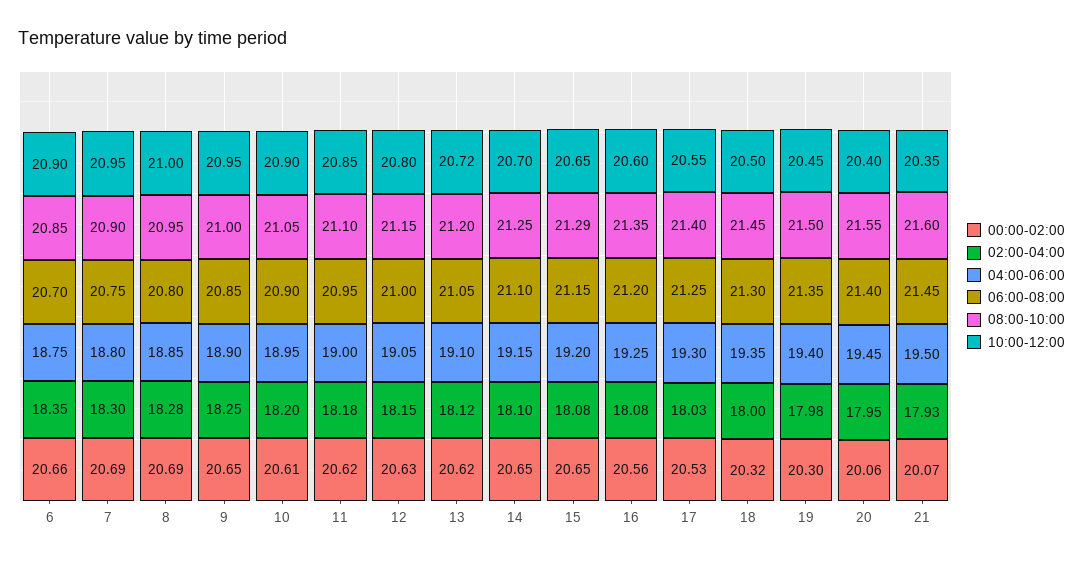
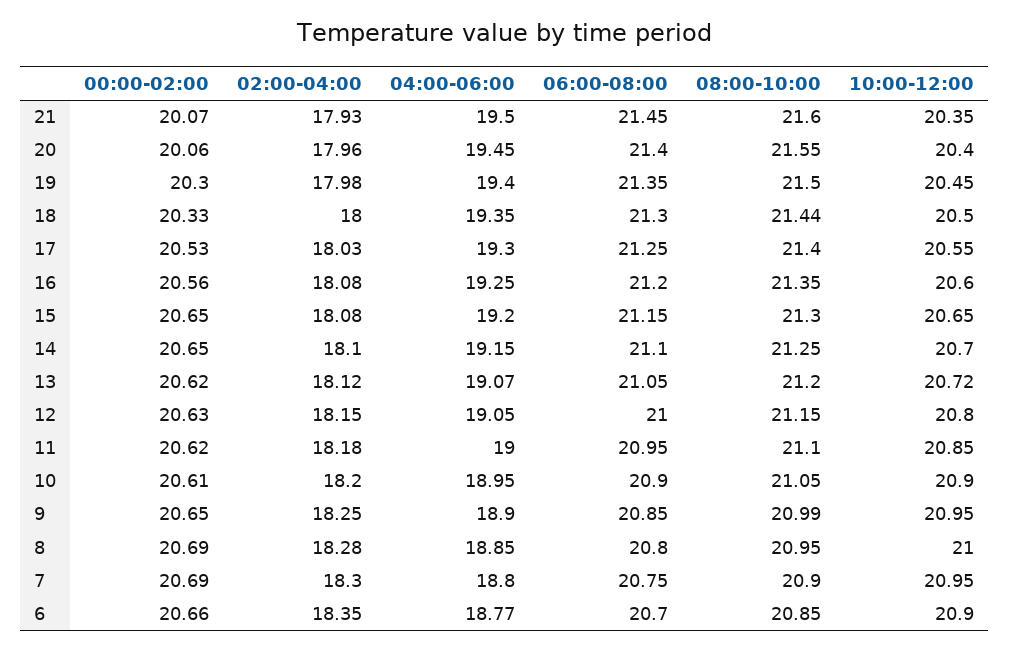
04:00-06:00, 6: 18.75 -> 18.77
08:00-10:00, 9: 21 -> 20.99
04:00-06:00, 13: 19.1 -> 19.07
08:00-10:00, 15: 21.29 -> 21.3
00:00-02:00, 18: 20.32 -> 20.33
08:00-10:00, 18: 21.45 -> 21.44
02:00-04:00, 20: 17.95 -> 17.96

